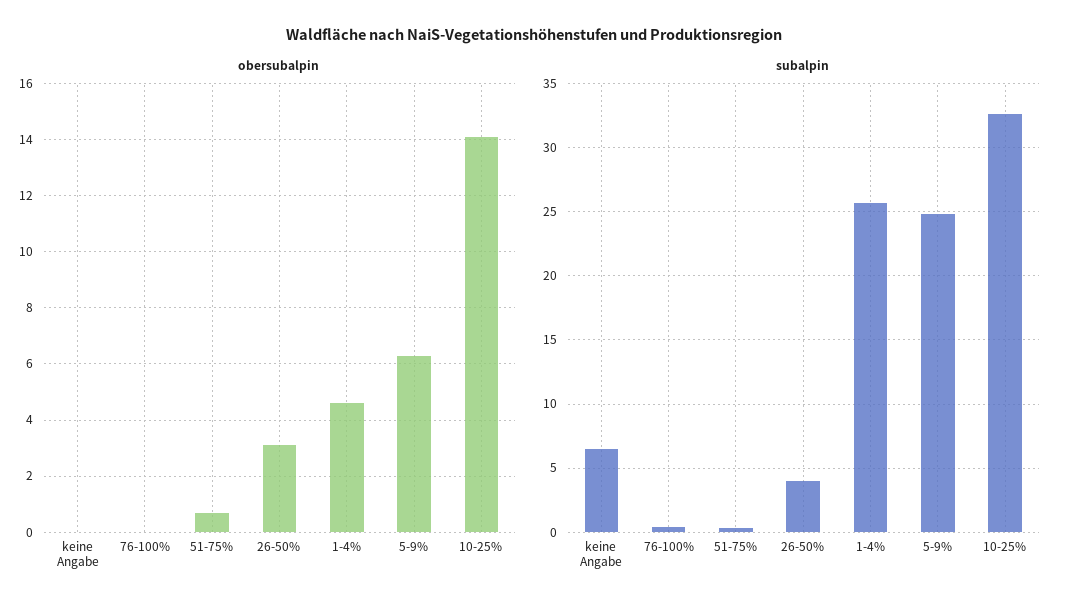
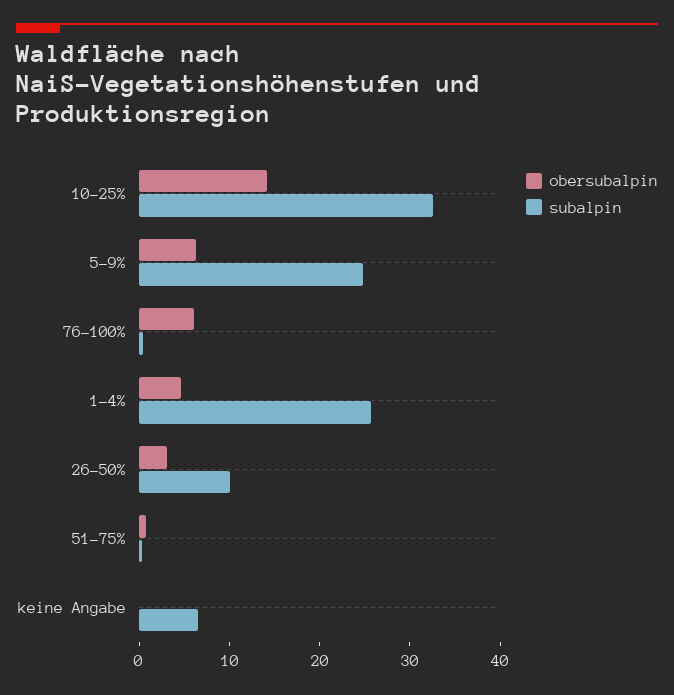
obersubalpin, 76-100%: 0 -> 6
subalpin, 26-50%: 4 -> 10

